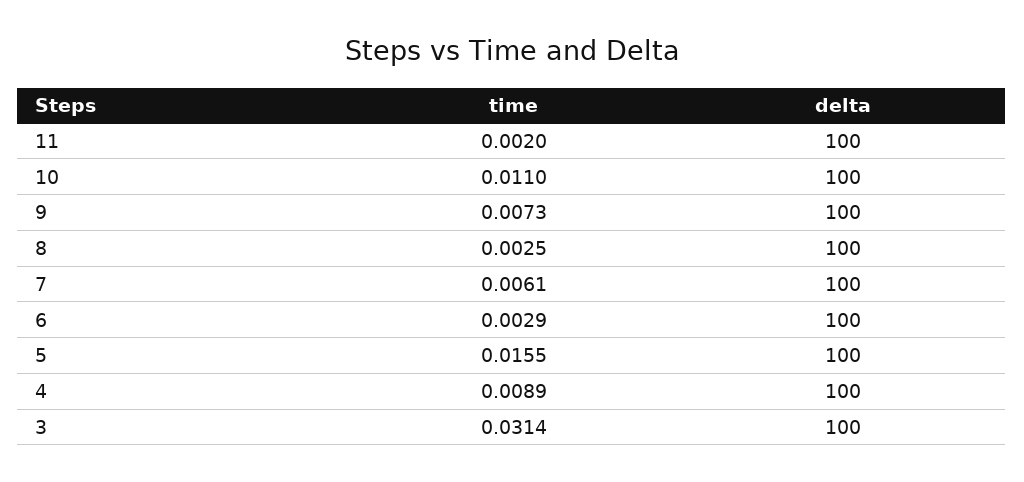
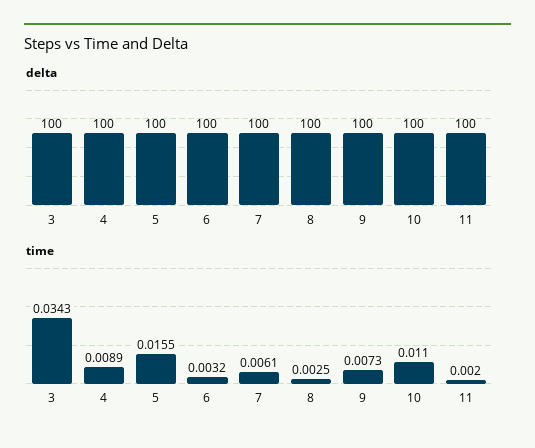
time, 6: 0.0029 -> 0.0032
time, 3: 0.0314 -> 0.0343

